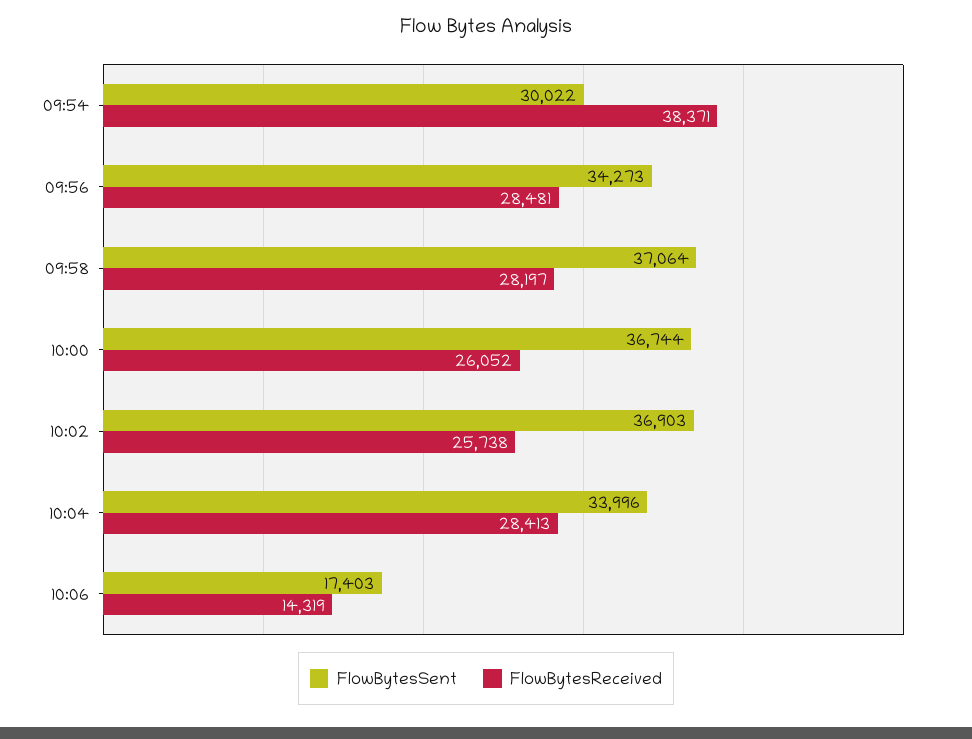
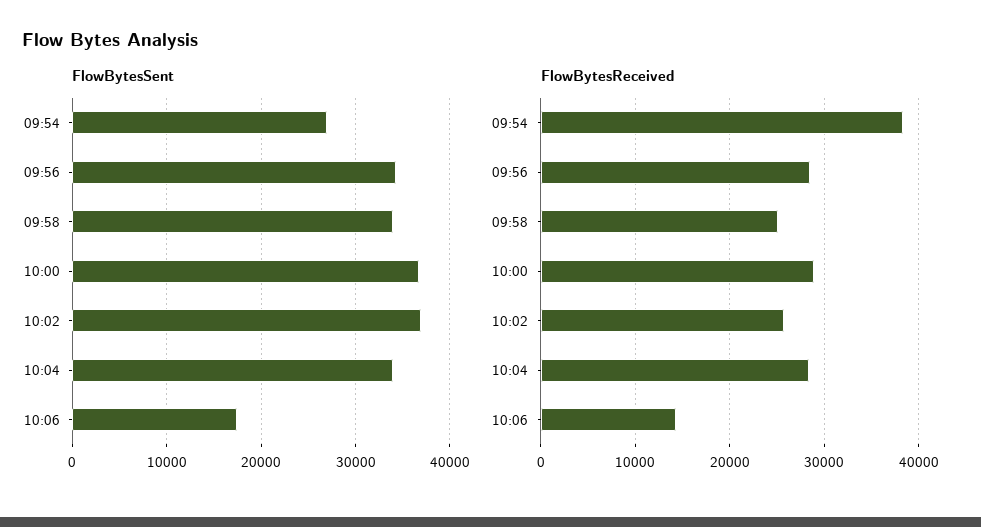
FlowBytesSent, 09:54: 30022 -> 27000
FlowBytesSent, 09:58: 37064 -> 34000
FlowBytesReceived, 09:58: 28197 -> 25000
FlowBytesReceived, 10:00: 26052 -> 29000

